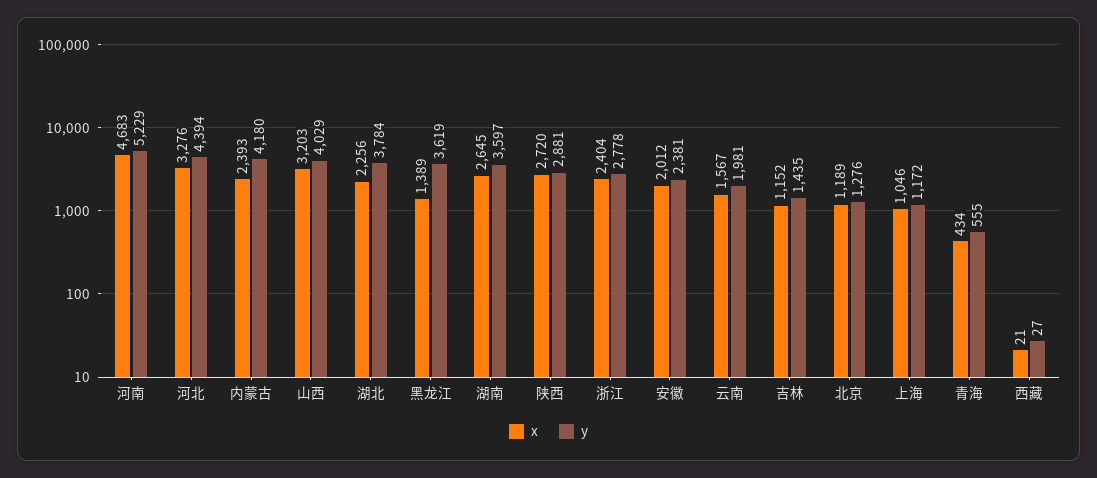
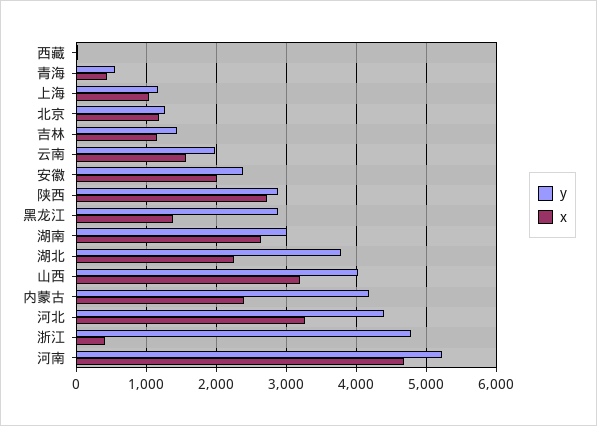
y, 黑龙江: 3619 -> 2900
y, 湖南: 3597 -> 3000
x, 浙江: 2404 -> 400
y, 浙江: 2778 -> 4800

